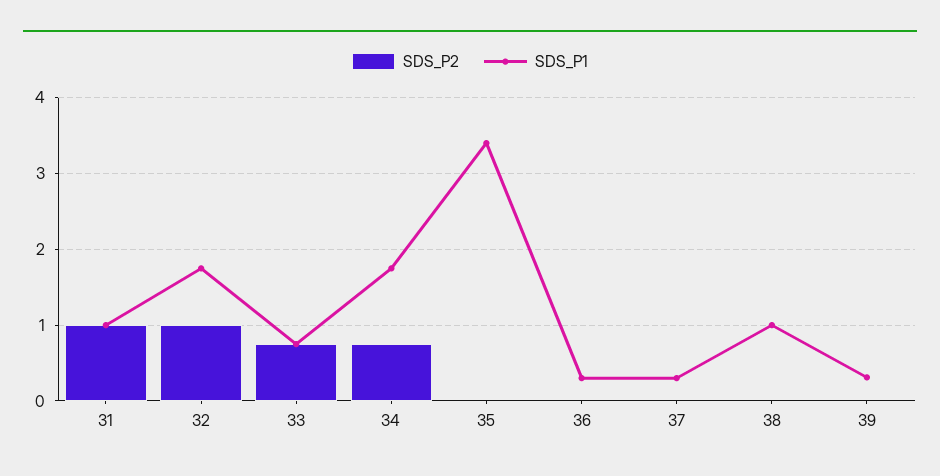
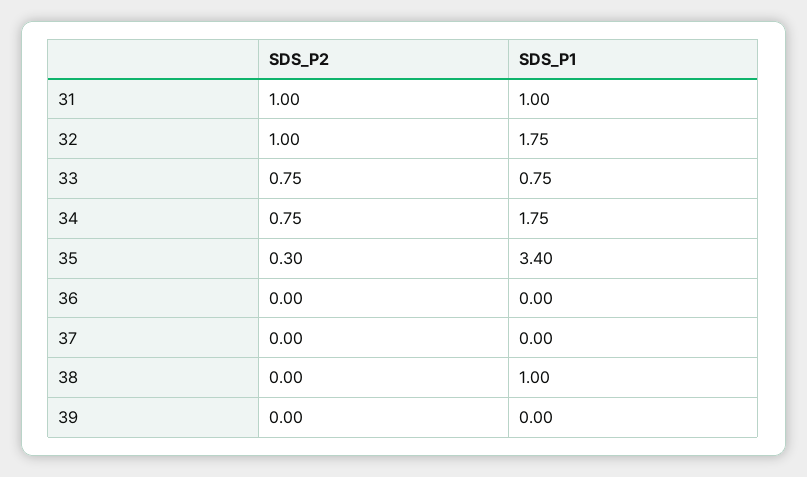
SDS_P2, 35: 0 -> 0.3
SDS_P1, 36: 0.3 -> 0
SDS_P1, 37: 0.3 -> 0
SDS_P1, 39: 0.3 -> 0

